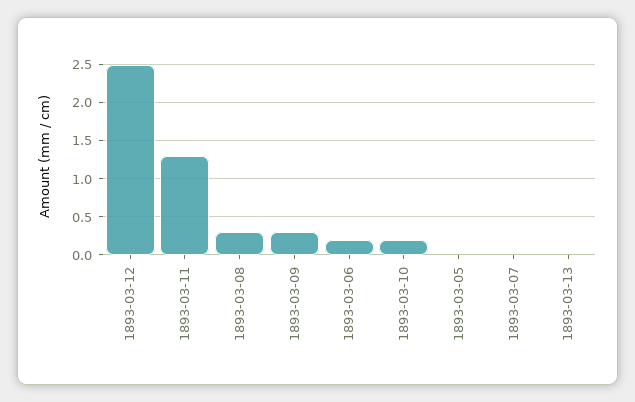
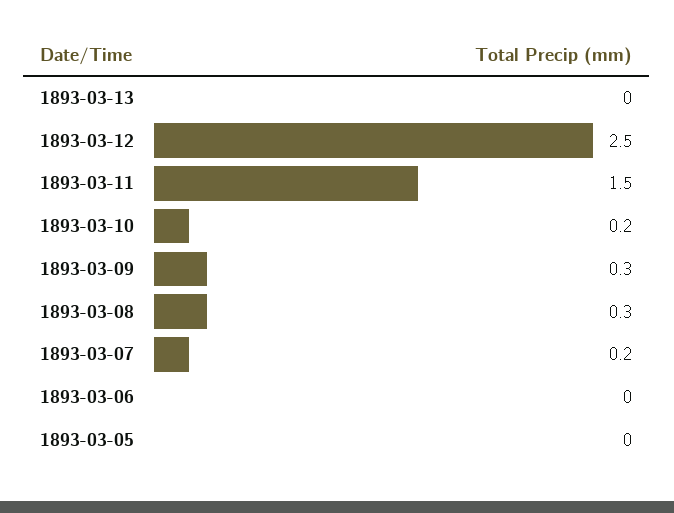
1893-03-11: 1.3 -> 1.5
1893-03-06: 0.2 -> 0
1893-03-07: 0 -> 0.2

